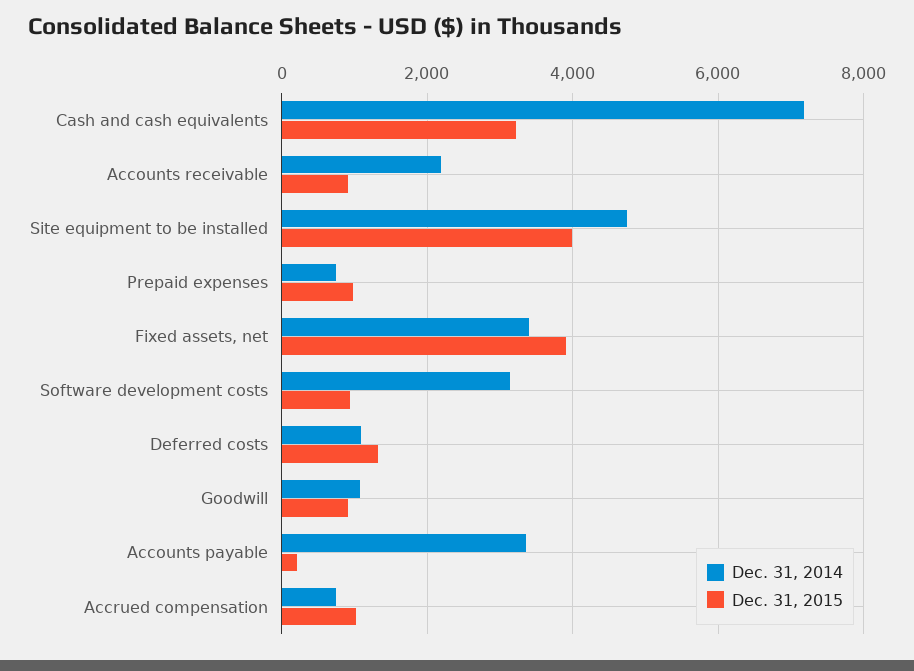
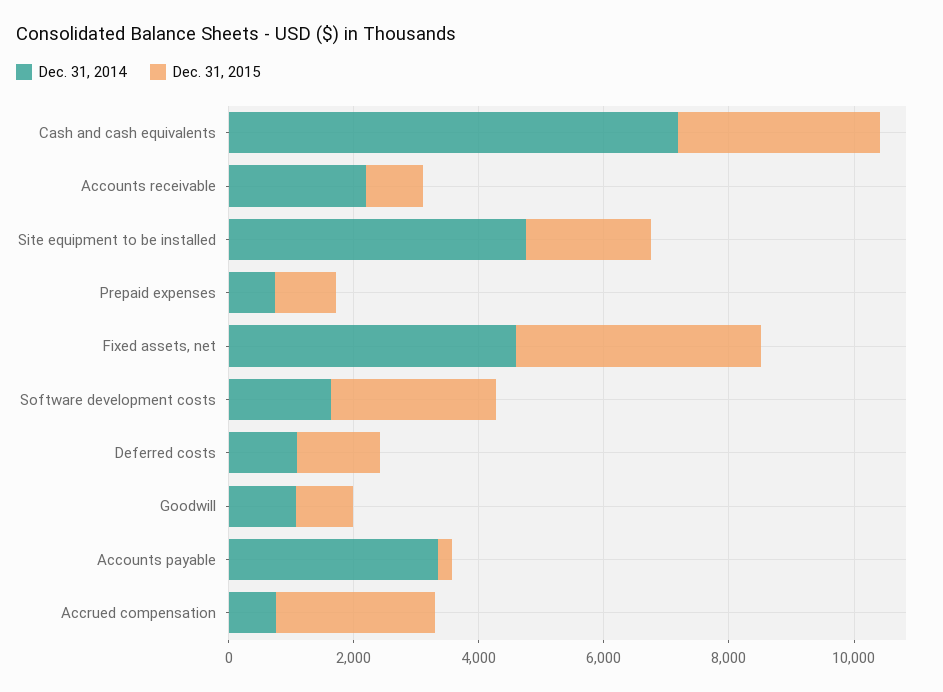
Dec. 31, 2015, Site equipment to be installed: 4000 -> 2000
Dec. 31, 2014, Fixed assets, net: 3400 -> 4500
Dec. 31, 2014, Software development costs: 3200 -> 1500
Dec. 31, 2015, Software development costs: 1000 -> 2500
Dec. 31, 2015, Accrued compensation: 1000 -> 2500

